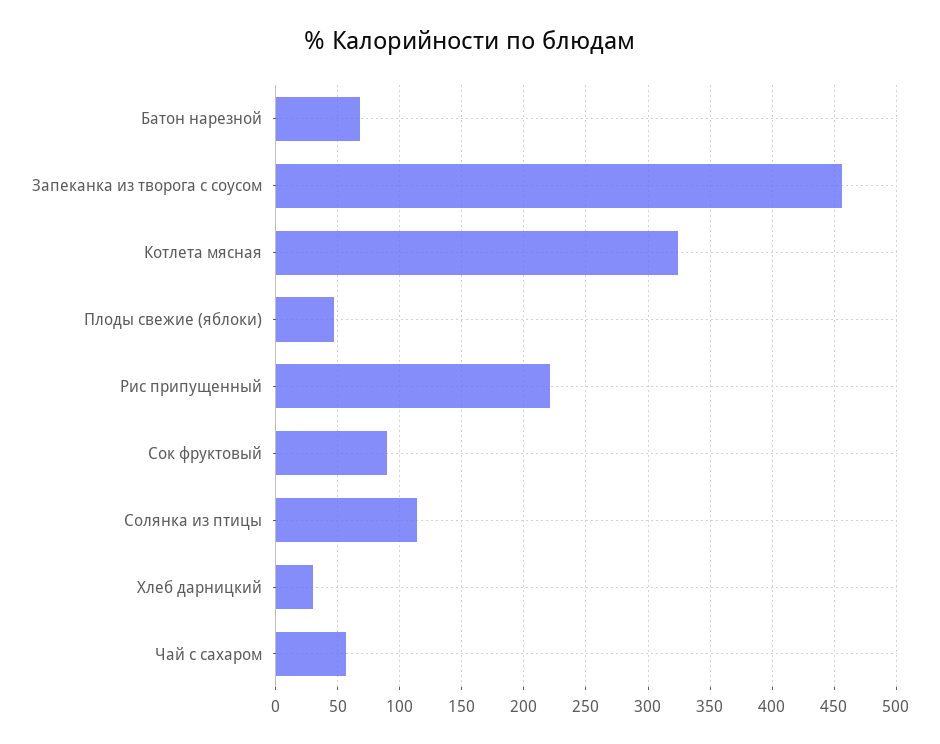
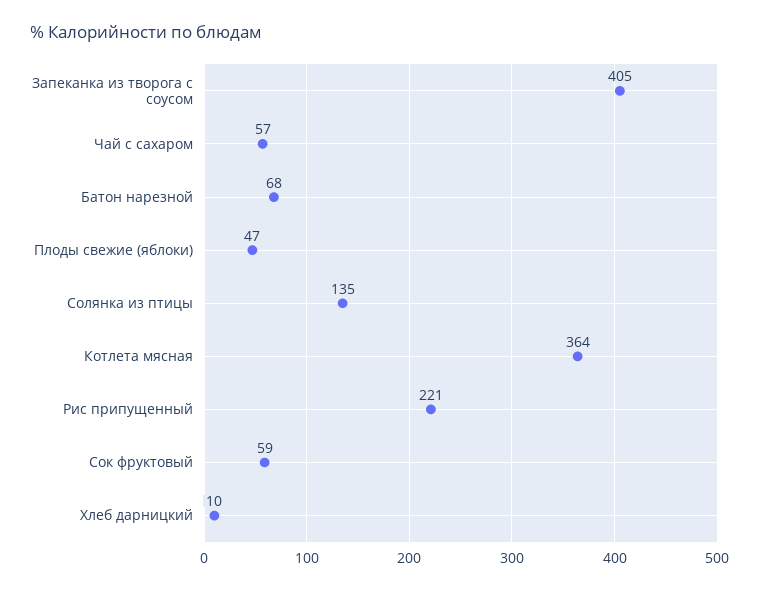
Запеканка из творога с соусом: 455 -> 405
Котлета мясная: 325 -> 364
Сок фруктовый: 90 -> 59
Солянка из птицы: 115 -> 135
Хлеб дарницкий: 30 -> 10

